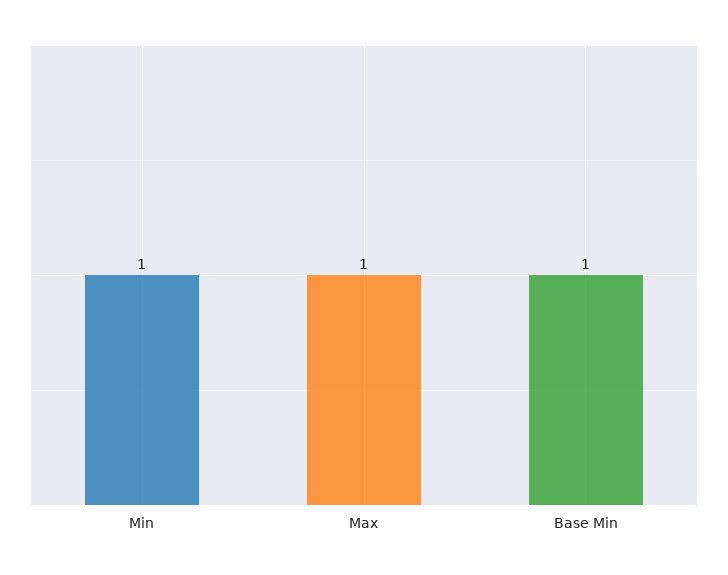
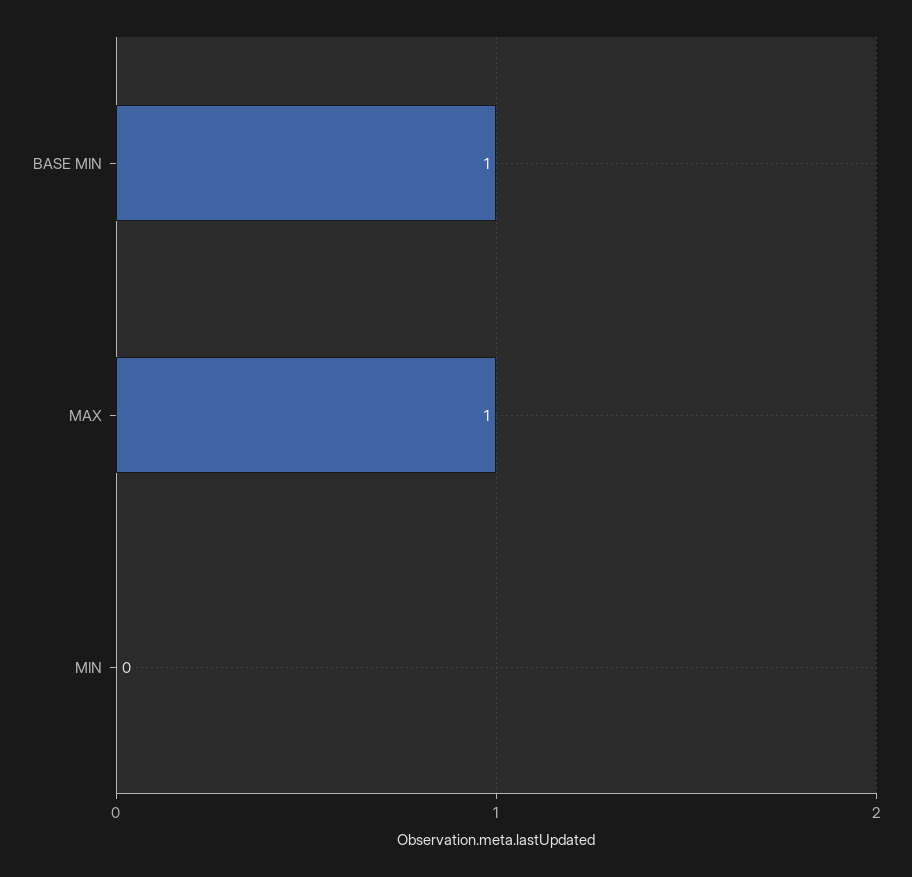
Min: 1 -> 0

